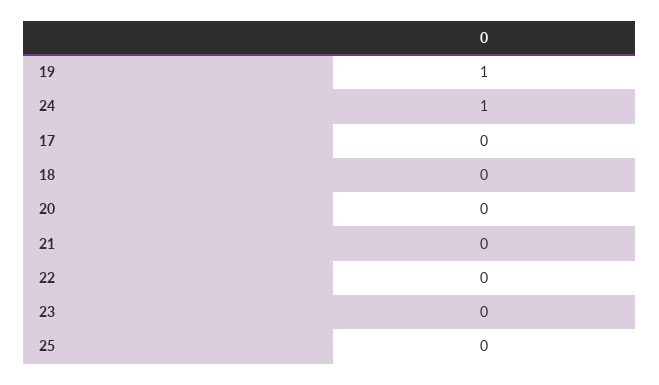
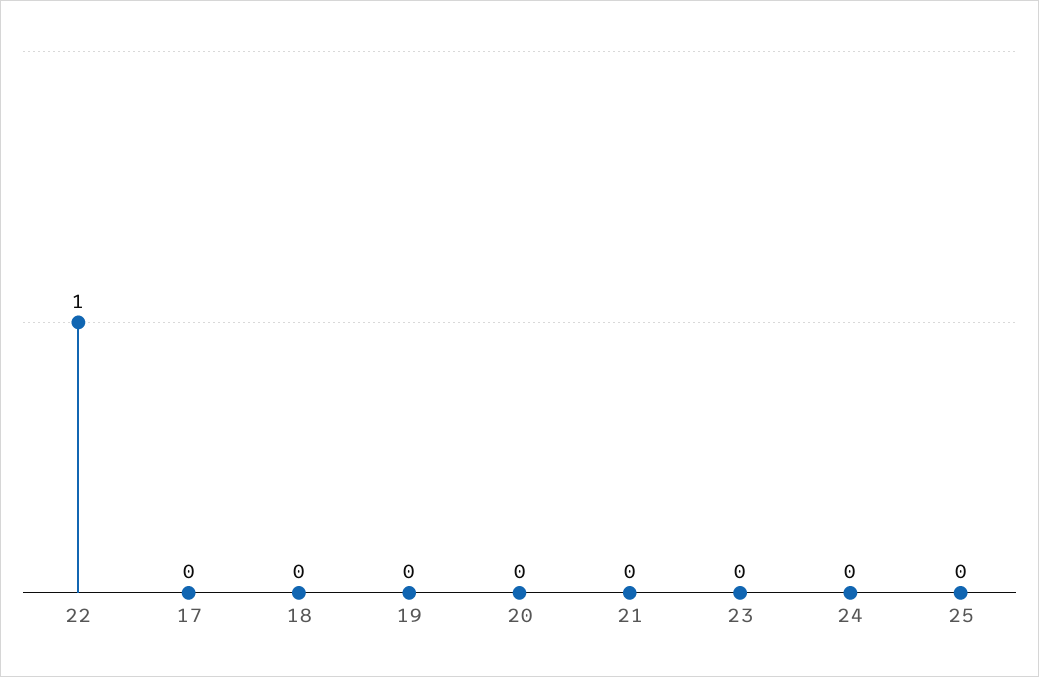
19: 1 -> 0
24: 1 -> 0
22: 0 -> 1

